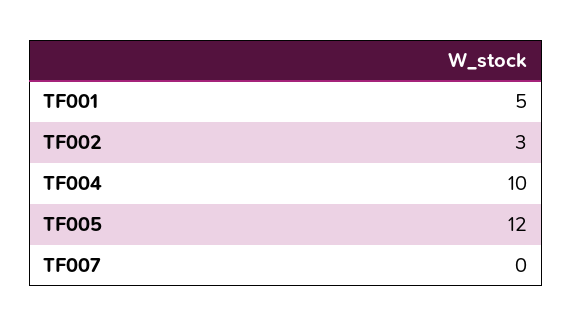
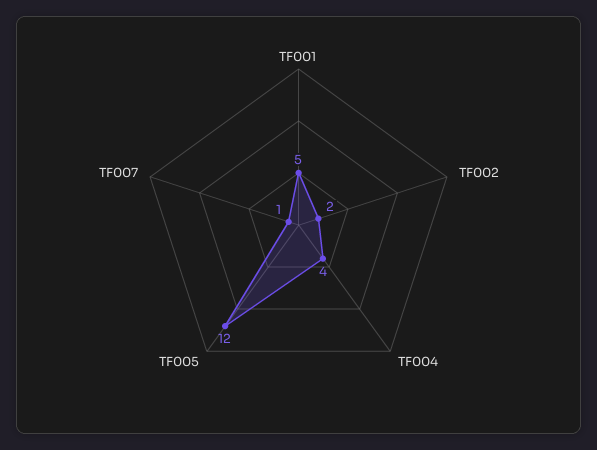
TF002: 3 -> 2
TF004: 10 -> 4
TF007: 0 -> 1

